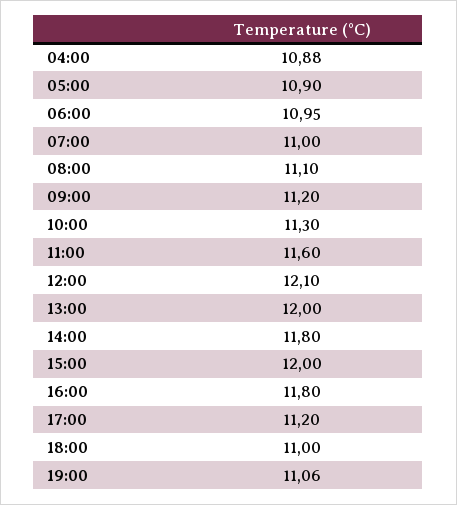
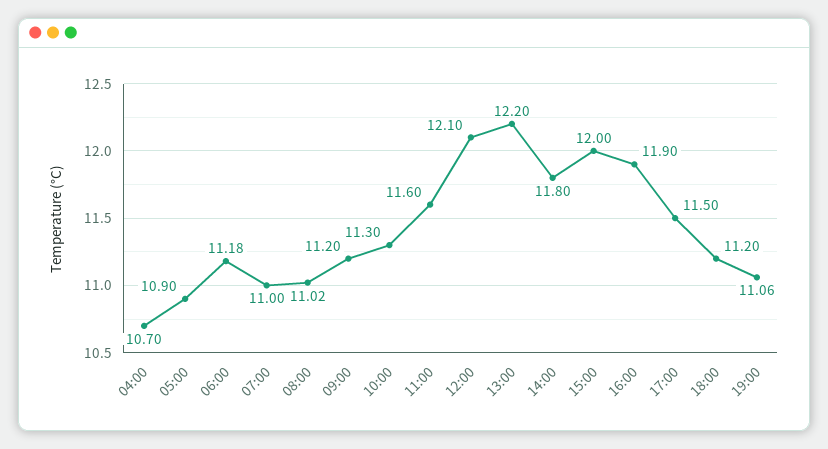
04:00: 10.88 -> 10.7
06:00: 10.95 -> 11.18
08:00: 11.1 -> 11.02
13:00: 12 -> 12.2
16:00: 11.8 -> 11.9
17:00: 11.2 -> 11.5
18:00: 11 -> 11.2

